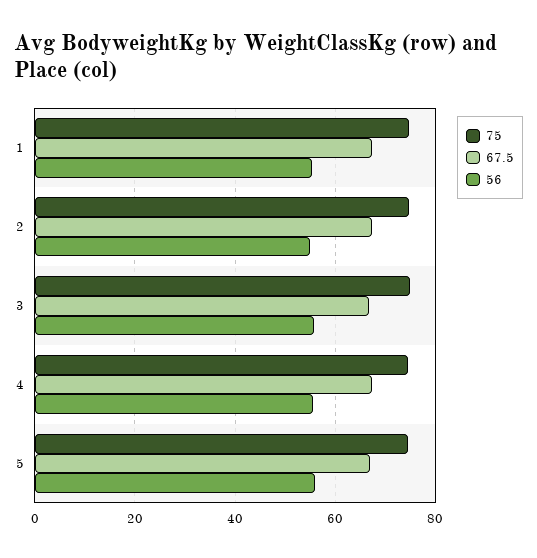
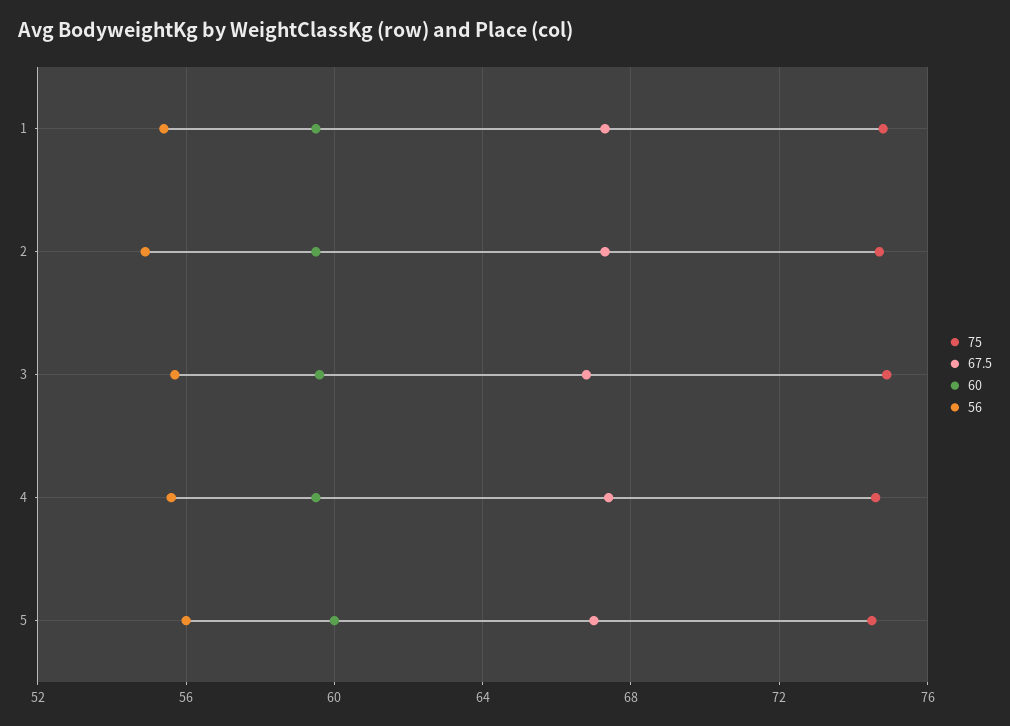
60, 1: none -> 59.5
60, 2: none -> 59.5
60, 3: none -> 59.5
60, 4: none -> 59.5
60, 5: none -> 60

